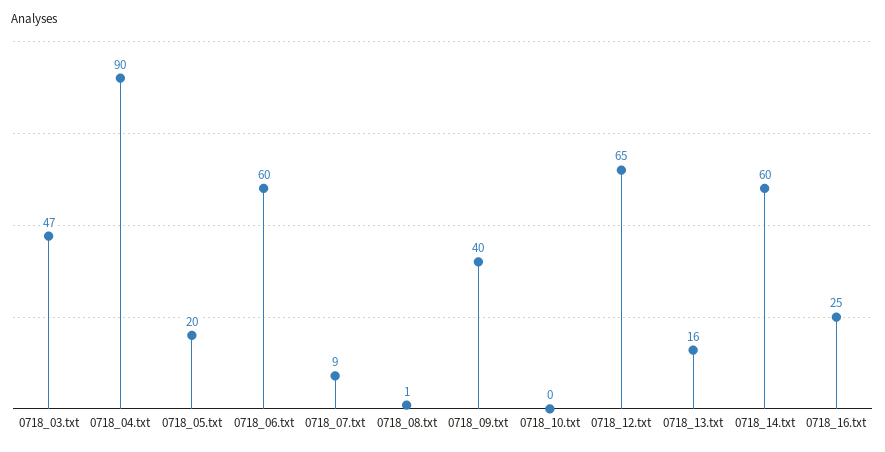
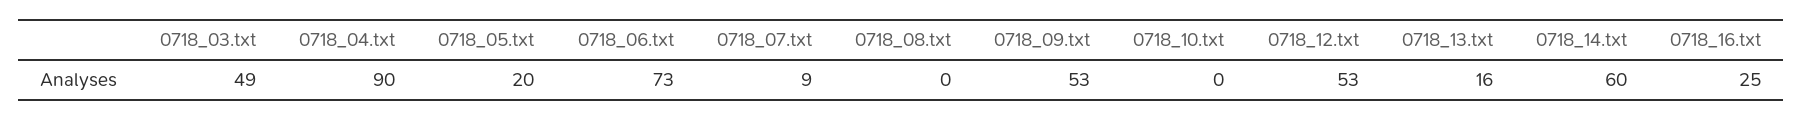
0718_03.txt: 47 -> 49
0718_06.txt: 60 -> 73
0718_08.txt: 1 -> 0
0718_09.txt: 40 -> 53
0718_12.txt: 65 -> 53

